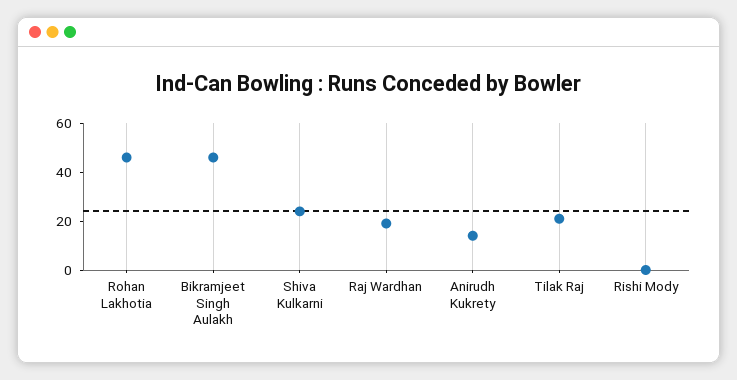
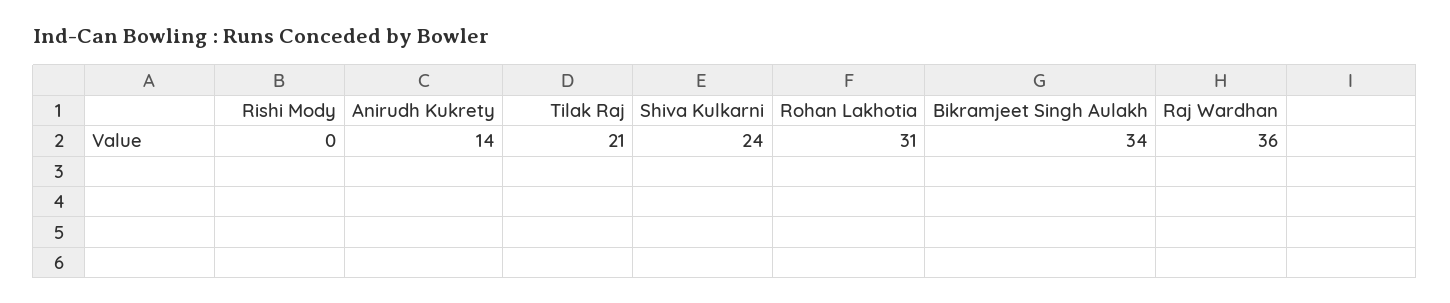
Rohan Lakhotia: 45 -> 31
Bikramjeet Singh Aulakh: 45 -> 34
Raj Wardhan: 20 -> 36

